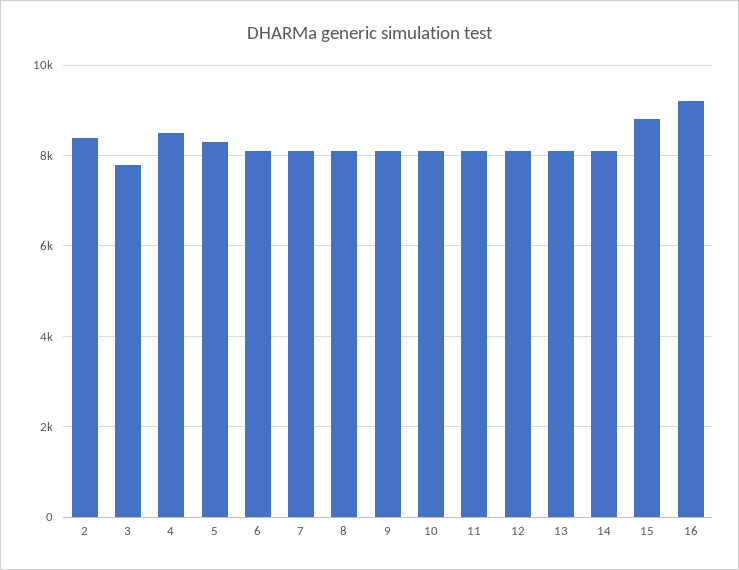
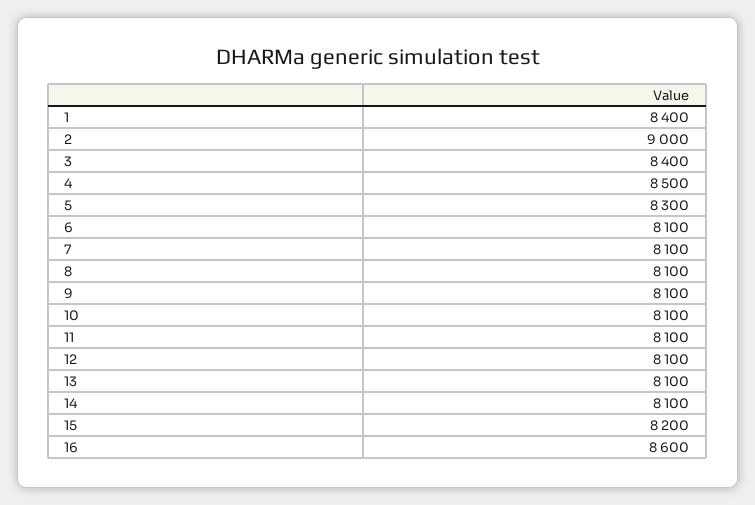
2: 8400 -> 9000
3: 7800 -> 8400
15: 8800 -> 8200
16: 9200 -> 8600
1: none -> 8400

